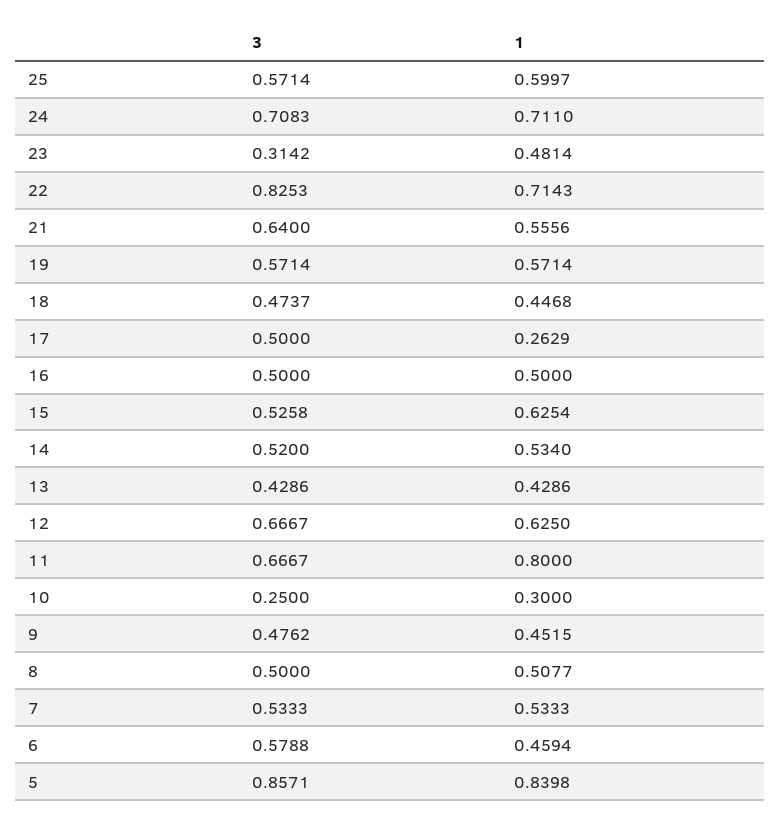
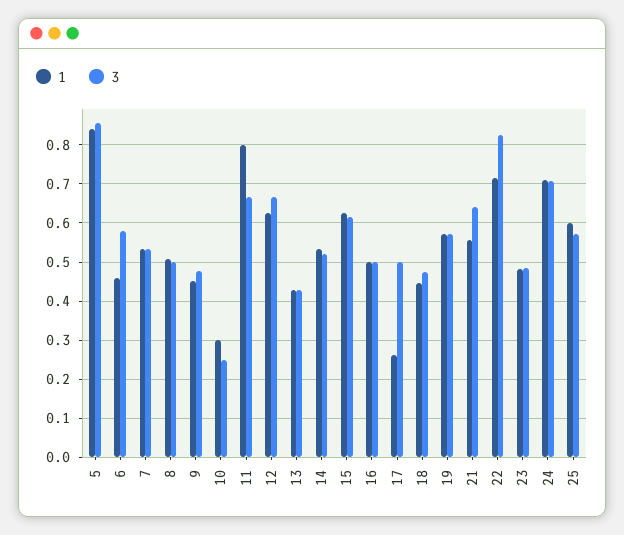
3, 23: 0.3142 -> 0.48
3, 15: 0.5258 -> 0.62

